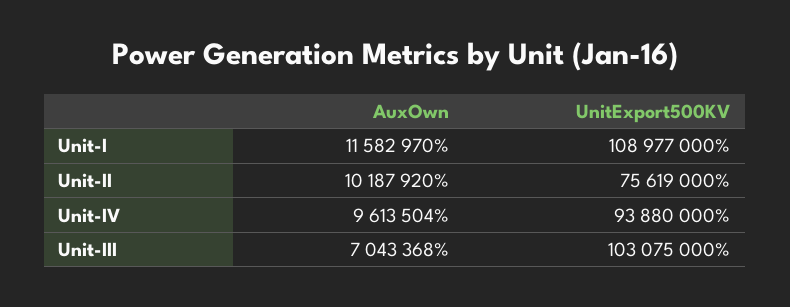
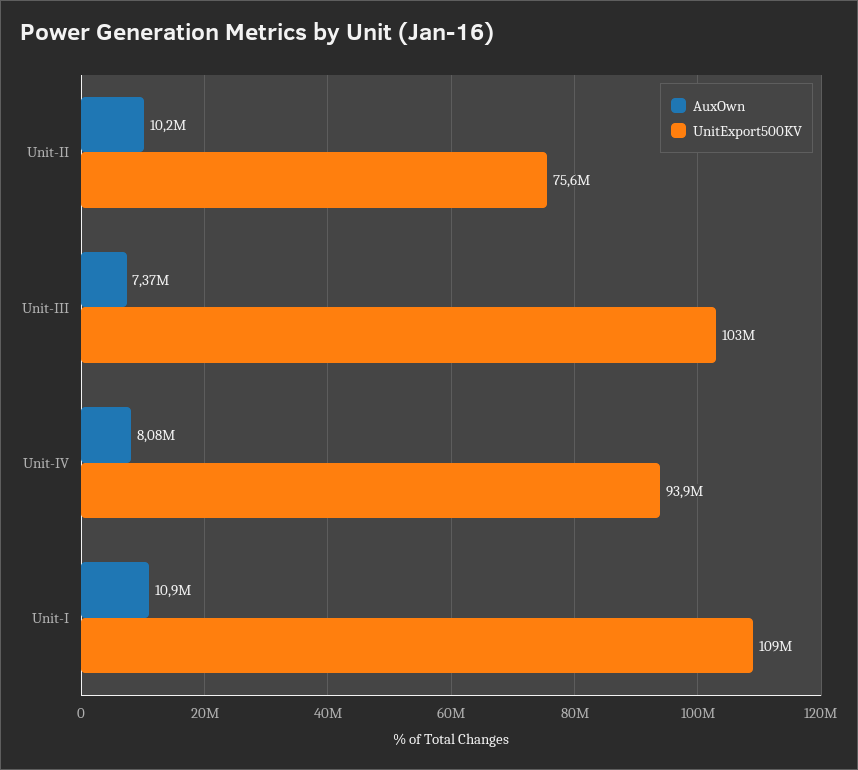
AuxOwn, Unit-I: 11582970 -> 10900000
AuxOwn, Unit-IV: 9613504 -> 8080000
AuxOwn, Unit-III: 7043368 -> 7370000

